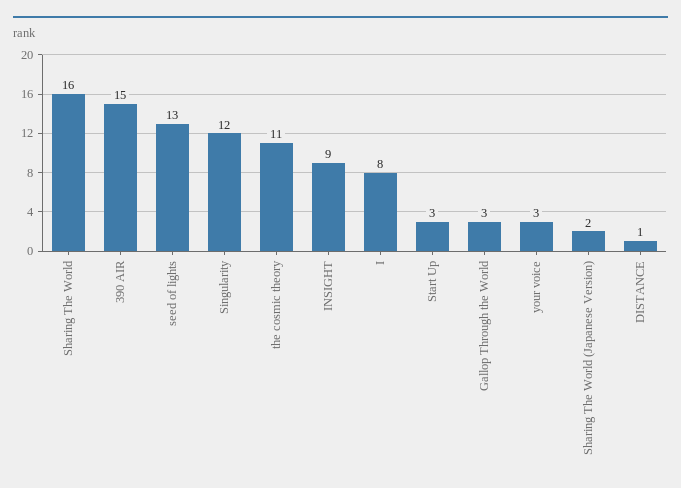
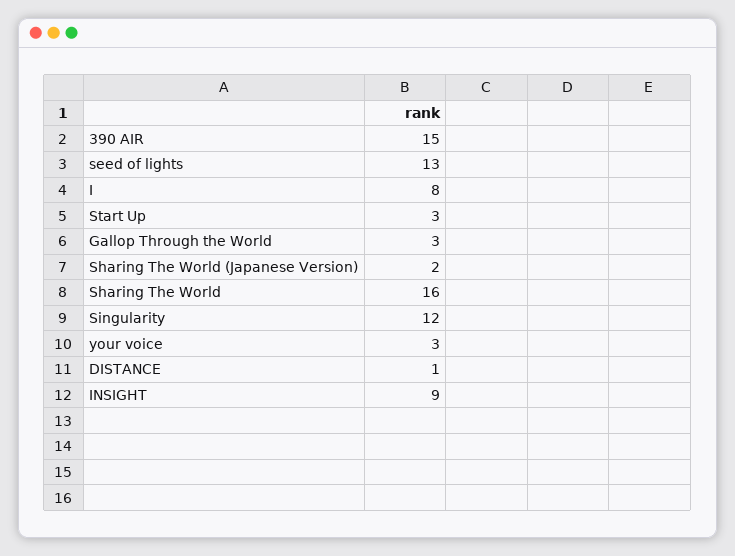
the cosmic theory: 11 -> none

